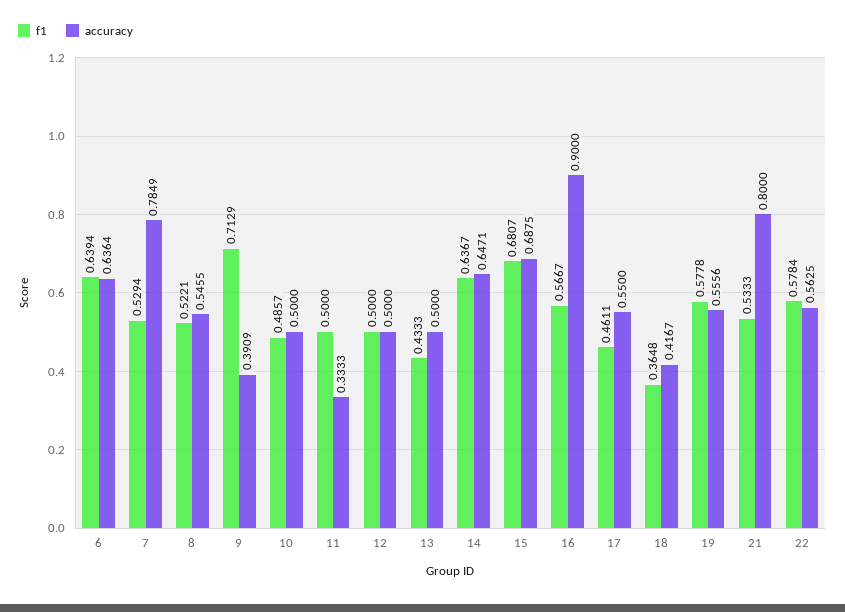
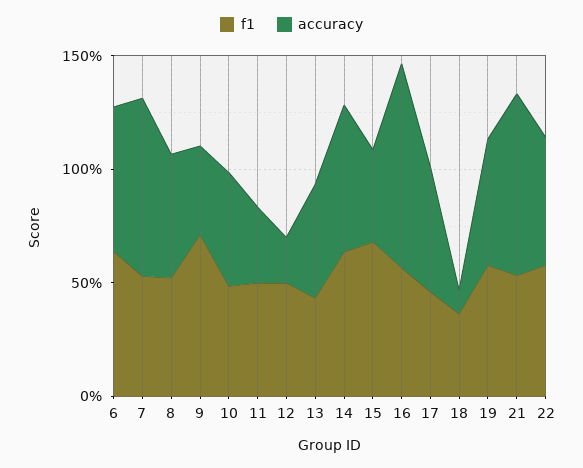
accuracy, 12: 0.5 -> 0.2
accuracy, 15: 0.6875 -> 0.4
accuracy, 18: 0.4167 -> 0.1

